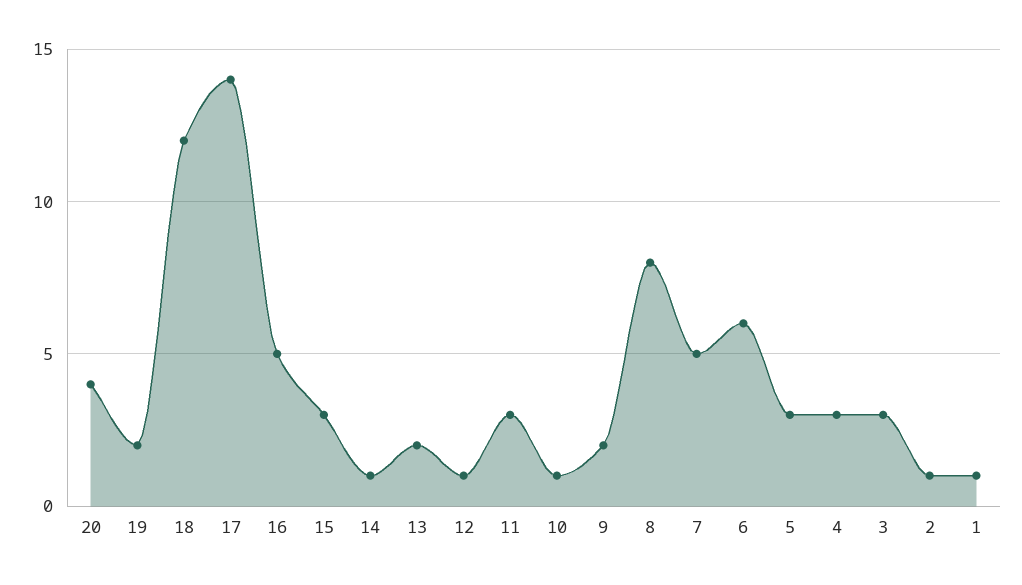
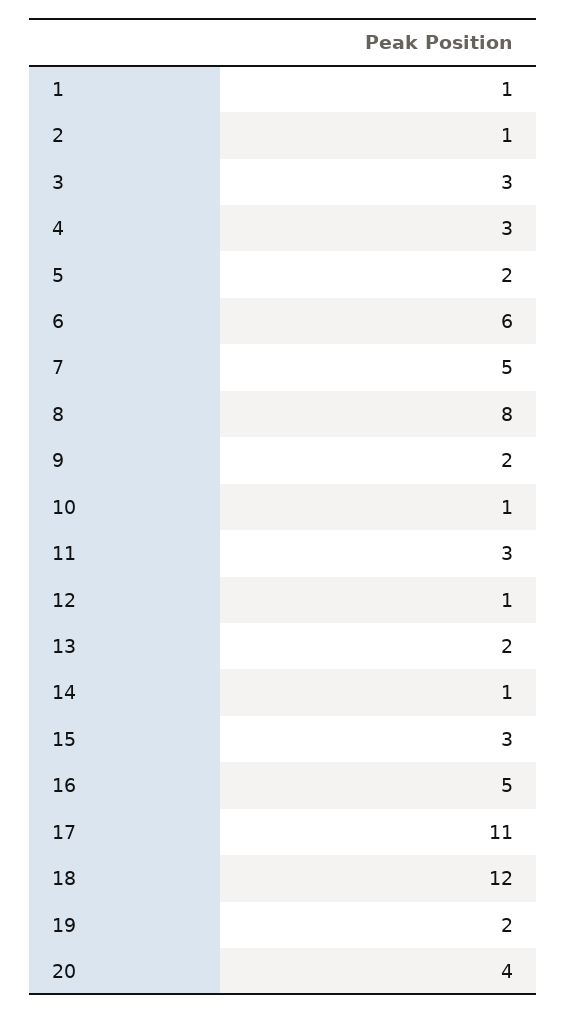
17: 14 -> 11
5: 3 -> 2

